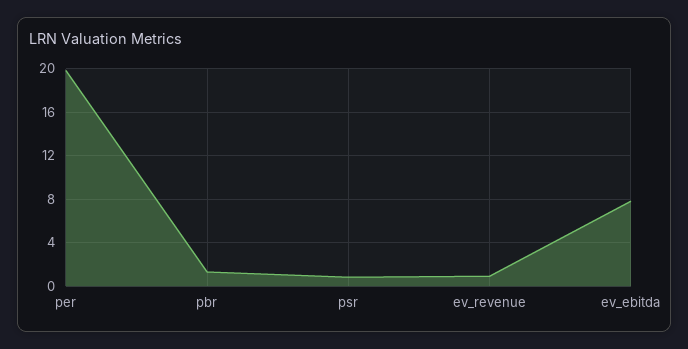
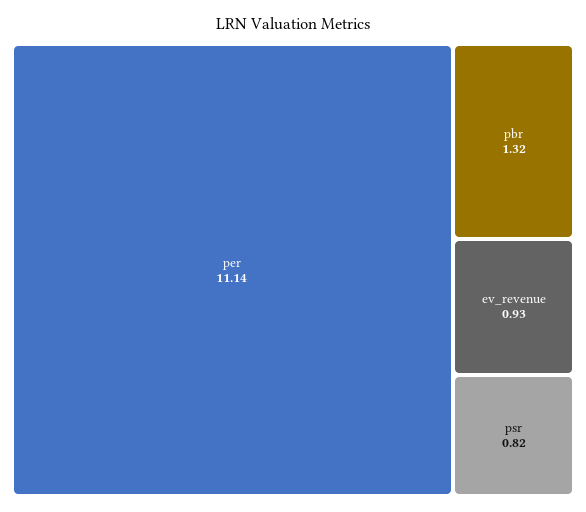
per: 20 -> 11.14
ev_ebitda: 8 -> none

